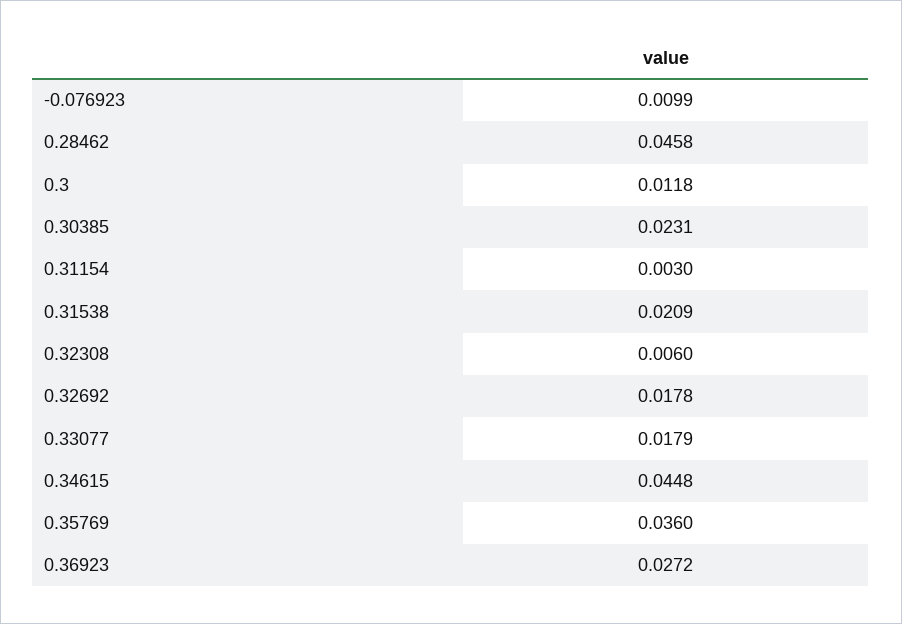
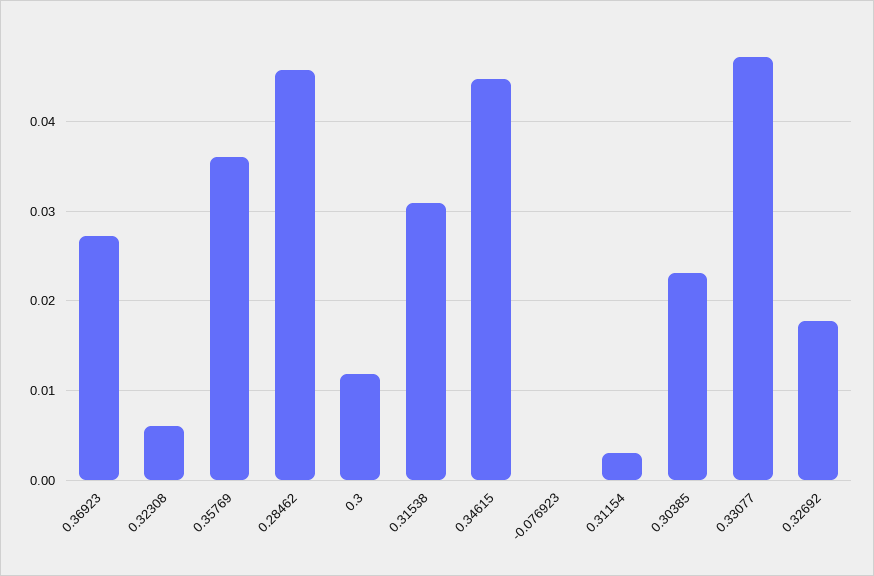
-0.076923: 0.0099 -> 0
0.31538: 0.0209 -> 0.031
0.33077: 0.0179 -> 0.047

